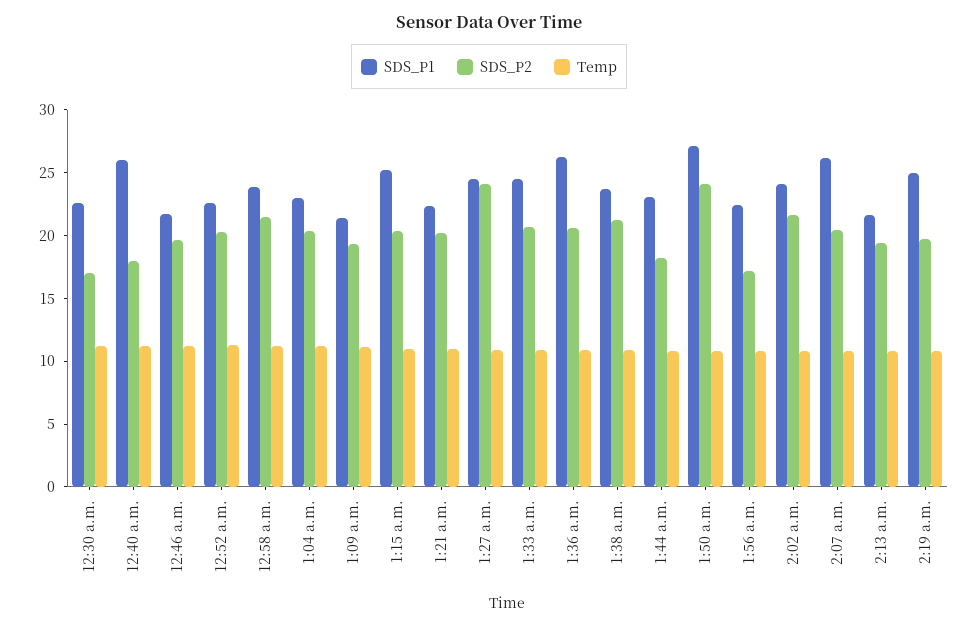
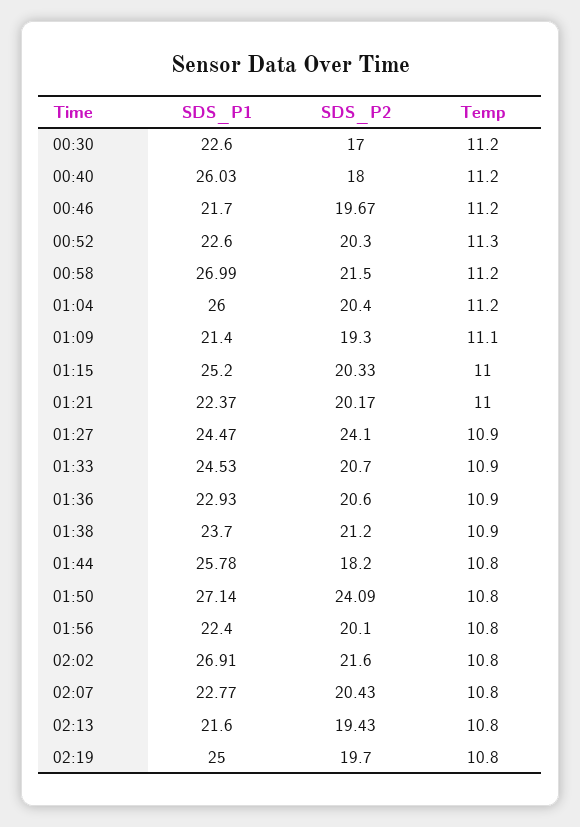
SDS_P1, 12:58 a.m.: 24 -> 26.99
SDS_P1, 1:04 a.m.: 23 -> 26
SDS_P1, 1:36 a.m.: 26 -> 22.93
SDS_P1, 1:44 a.m.: 23 -> 25.78
SDS_P2, 1:56 a.m.: 17 -> 20.1
SDS_P1, 2:02 a.m.: 24 -> 26.91
SDS_P1, 2:07 a.m.: 26 -> 22.77

